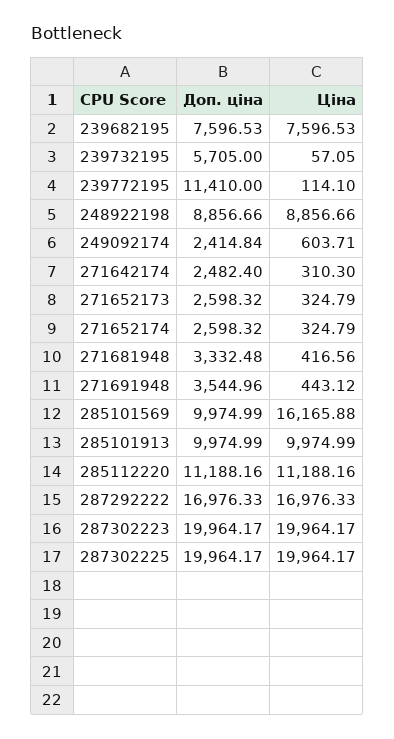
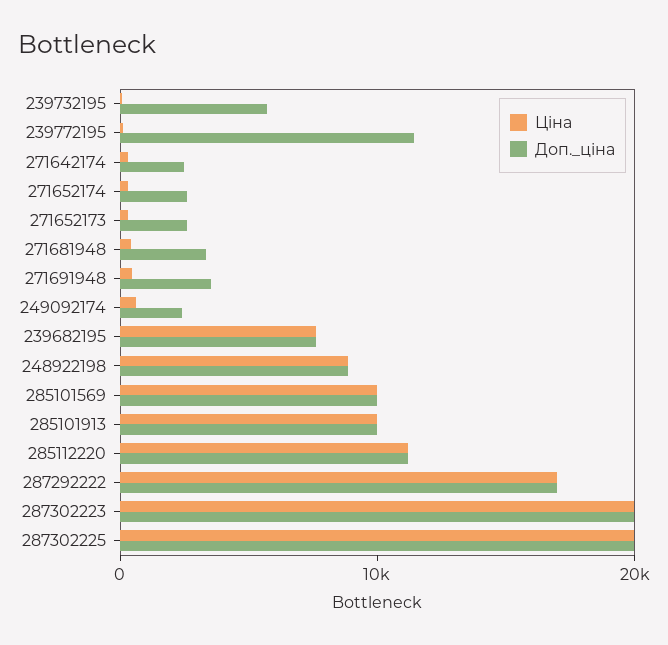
Ціна, 285101569: 16165.88 -> 10000

